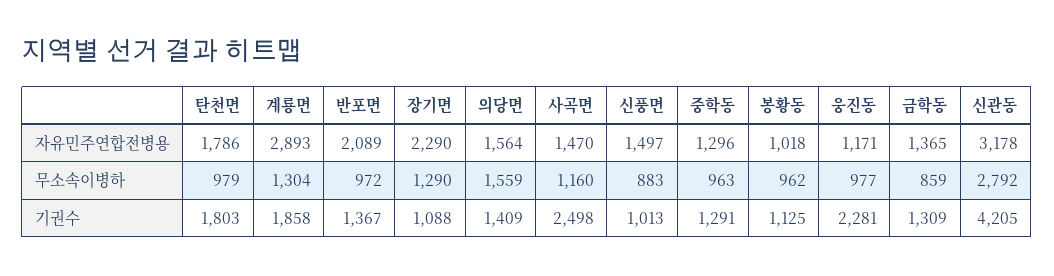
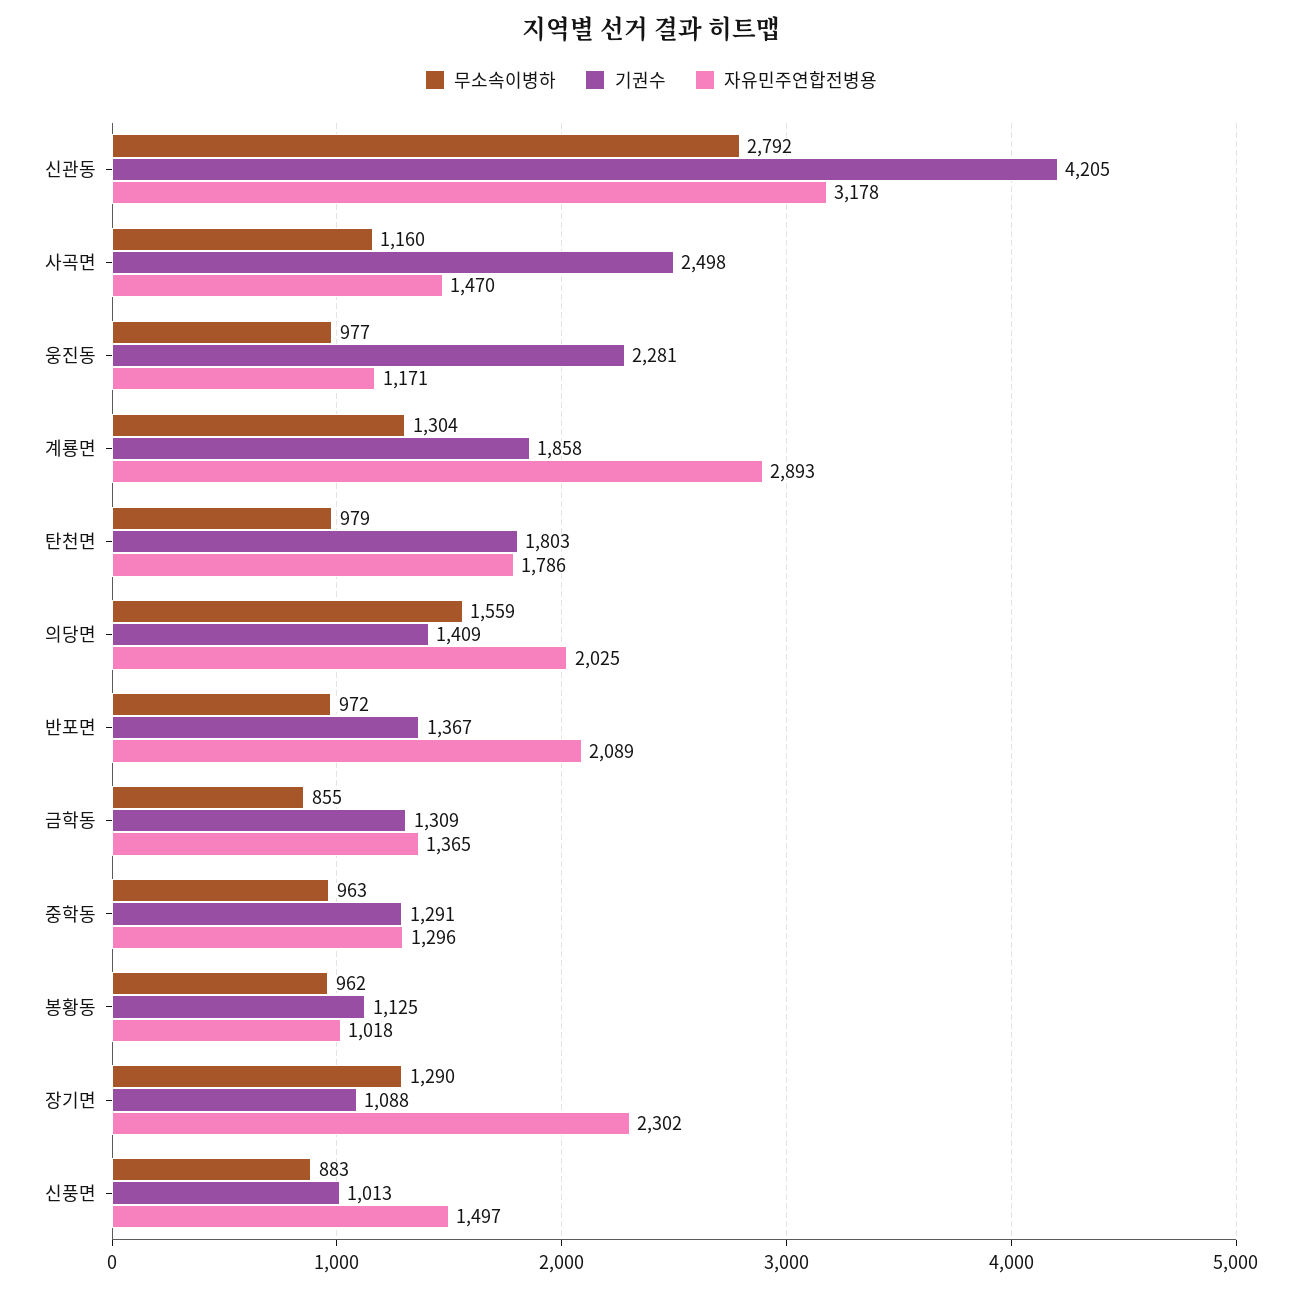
자유민주연합전병용, 장기면: 2290 -> 2302
자유민주연합전병용, 의당면: 1564 -> 2025
무소속이병하, 금학동: 859 -> 855

